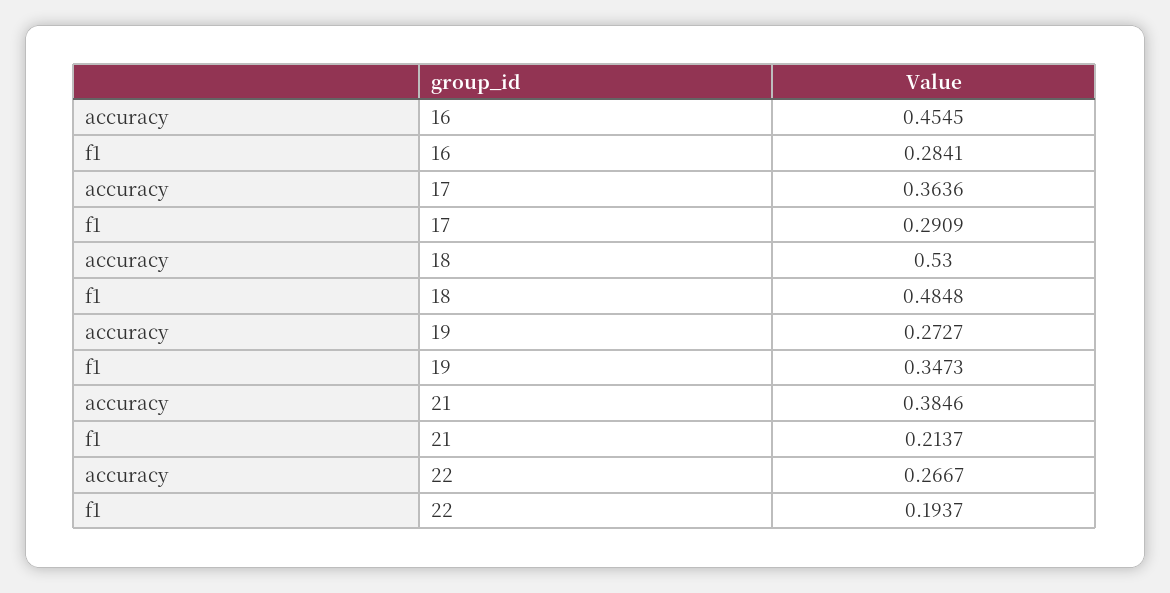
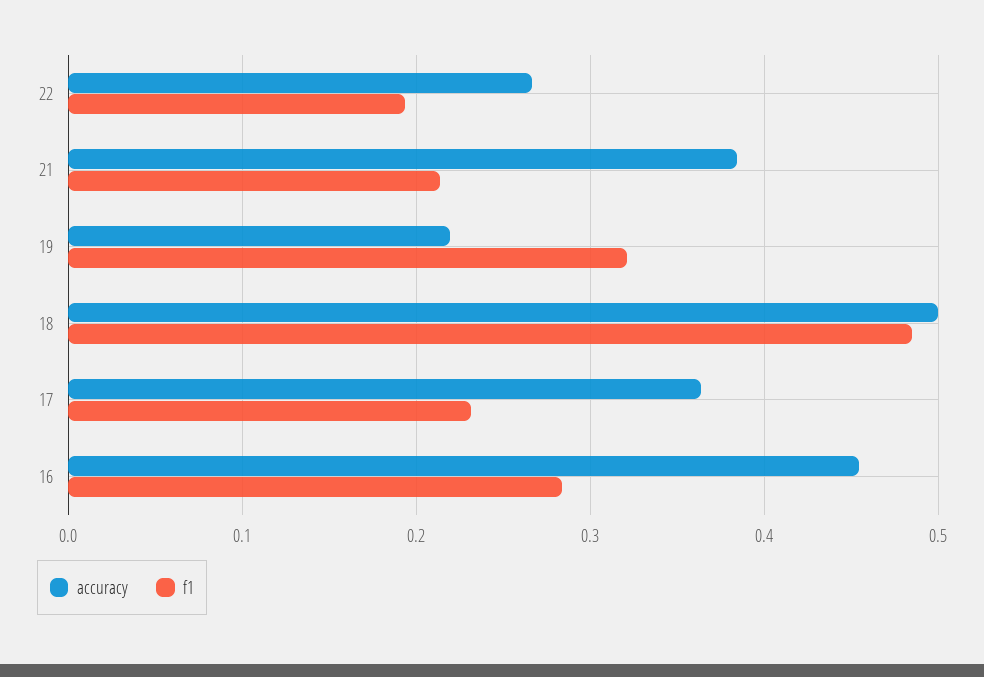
f1, 17: 0.2909 -> 0.23
accuracy, 18: 0.53 -> 0.5
accuracy, 19: 0.2727 -> 0.22
f1, 19: 0.3473 -> 0.32

